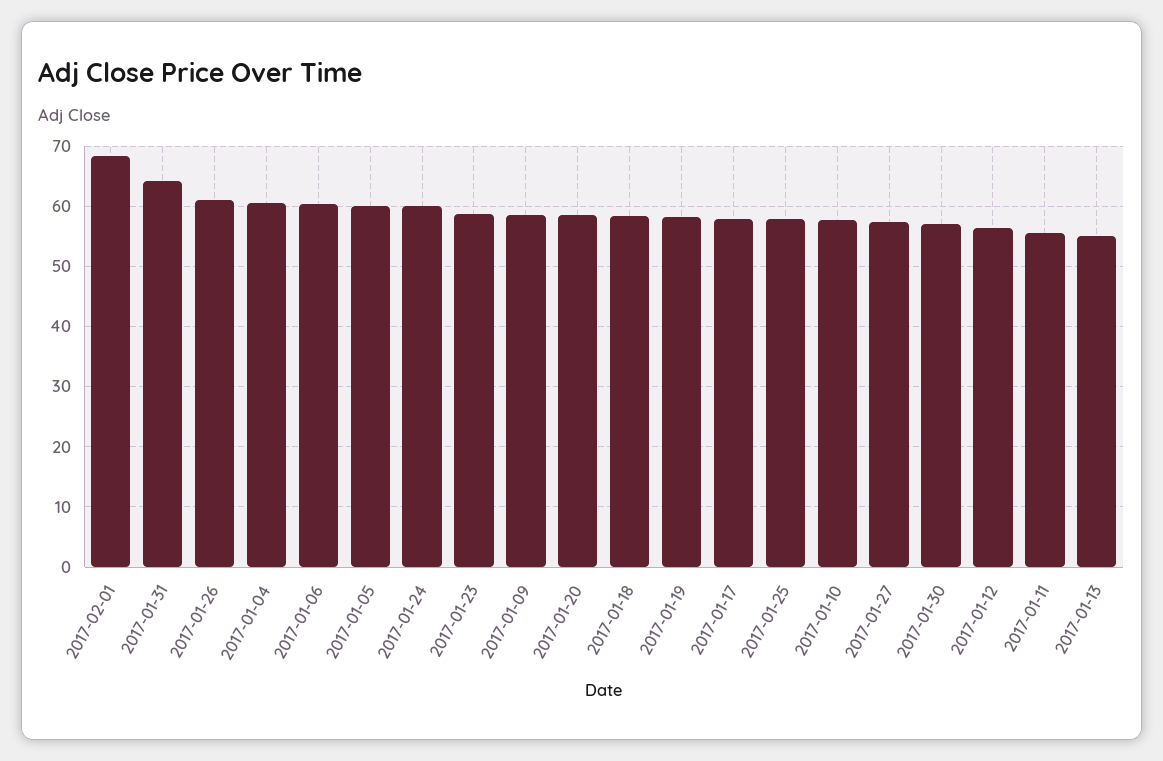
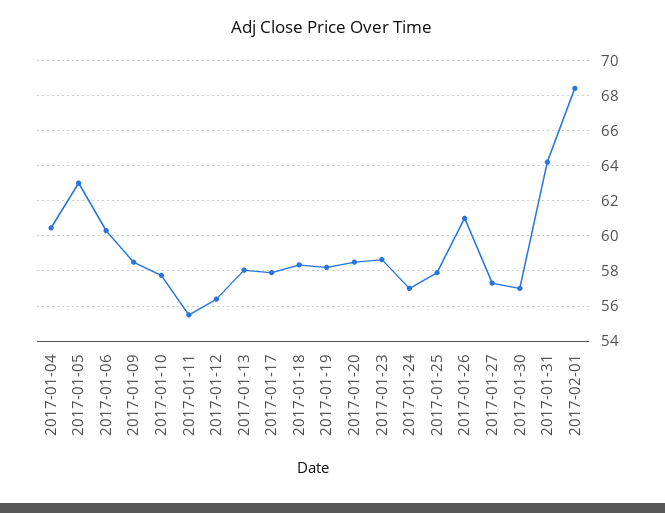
2017-01-05: 60 -> 63
2017-01-24: 60 -> 57
2017-01-13: 55 -> 58

